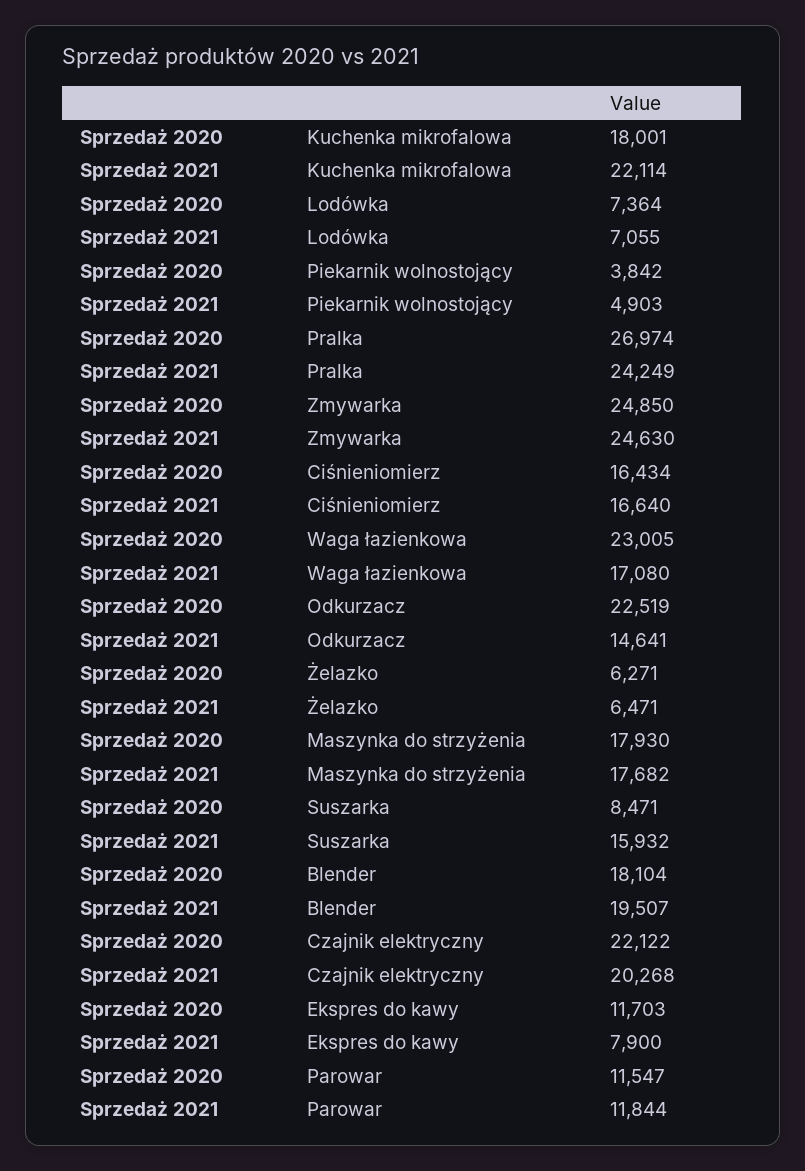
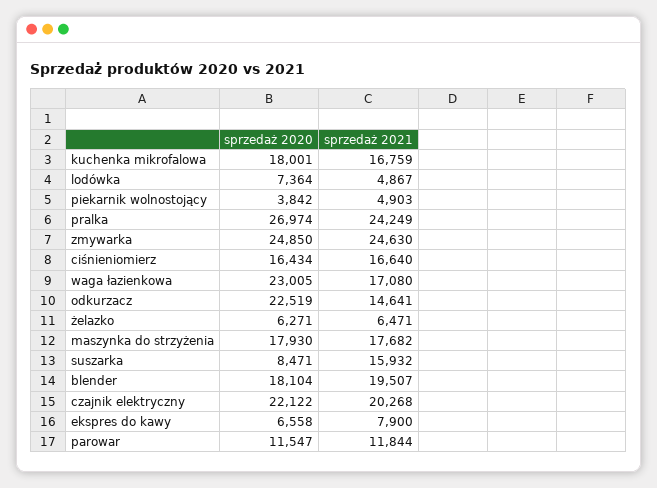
Sprzedaż 2021, Kuchenka mikrofalowa: 22114 -> 16759
Sprzedaż 2021, Lodówka: 7055 -> 4867
Sprzedaż 2020, Ekspres do kawy: 11703 -> 6558

